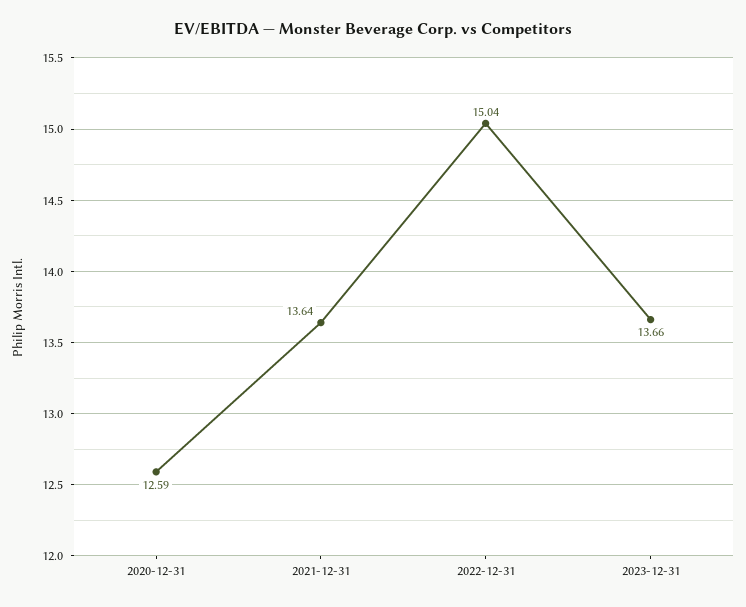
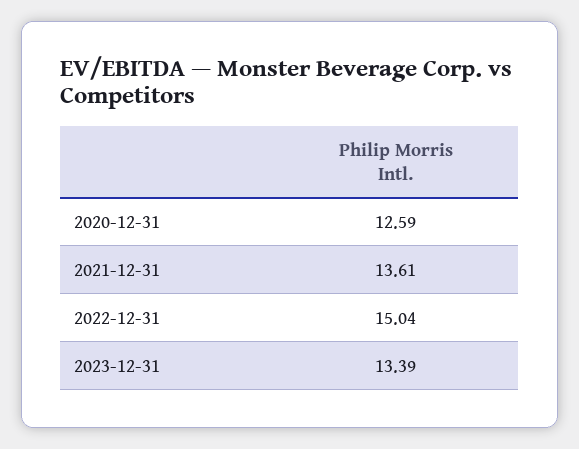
2021-12-31: 13.64 -> 13.61
2023-12-31: 13.66 -> 13.39

